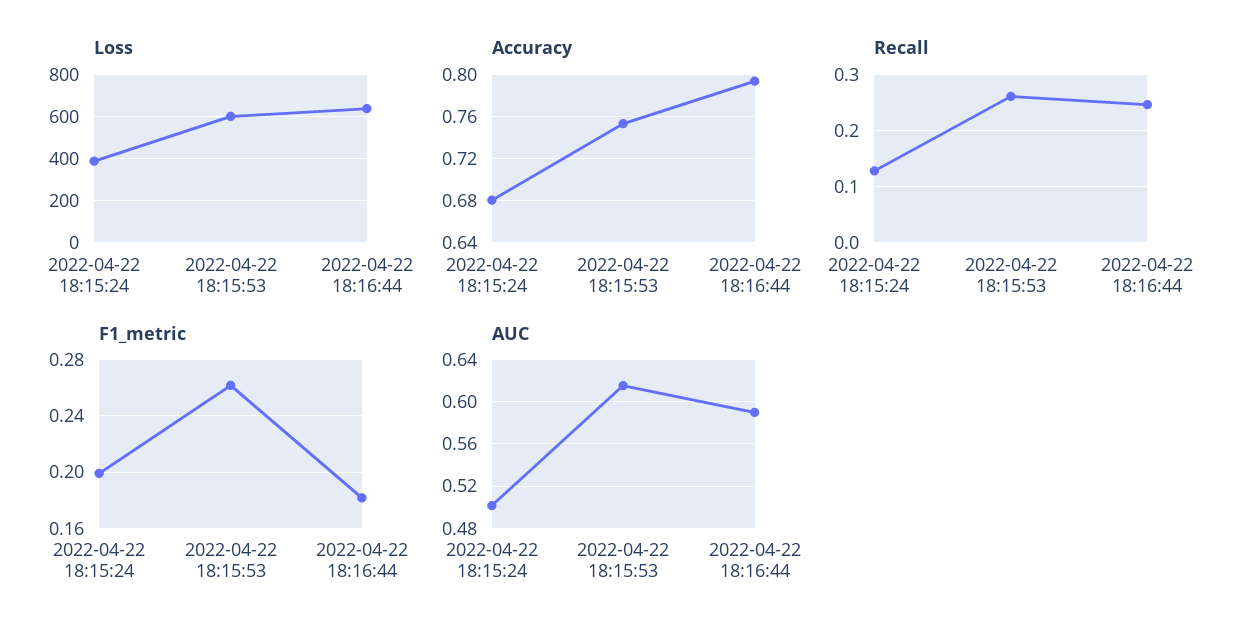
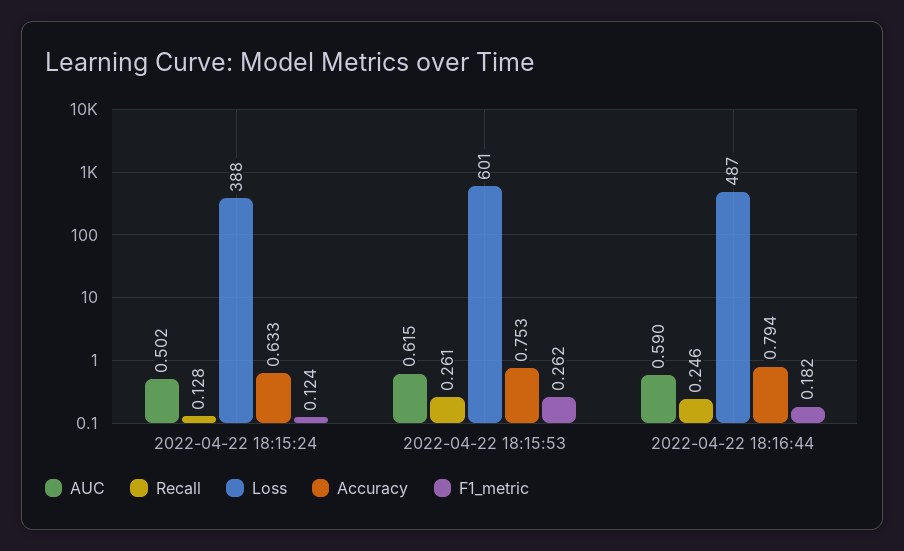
Loss, 2022-04-22 18:16:44: 650 -> 487
Accuracy, 2022-04-22 18:15:24: 0.68 -> 0.633
F1_metric, 2022-04-22 18:15:24: 0.2 -> 0.124

